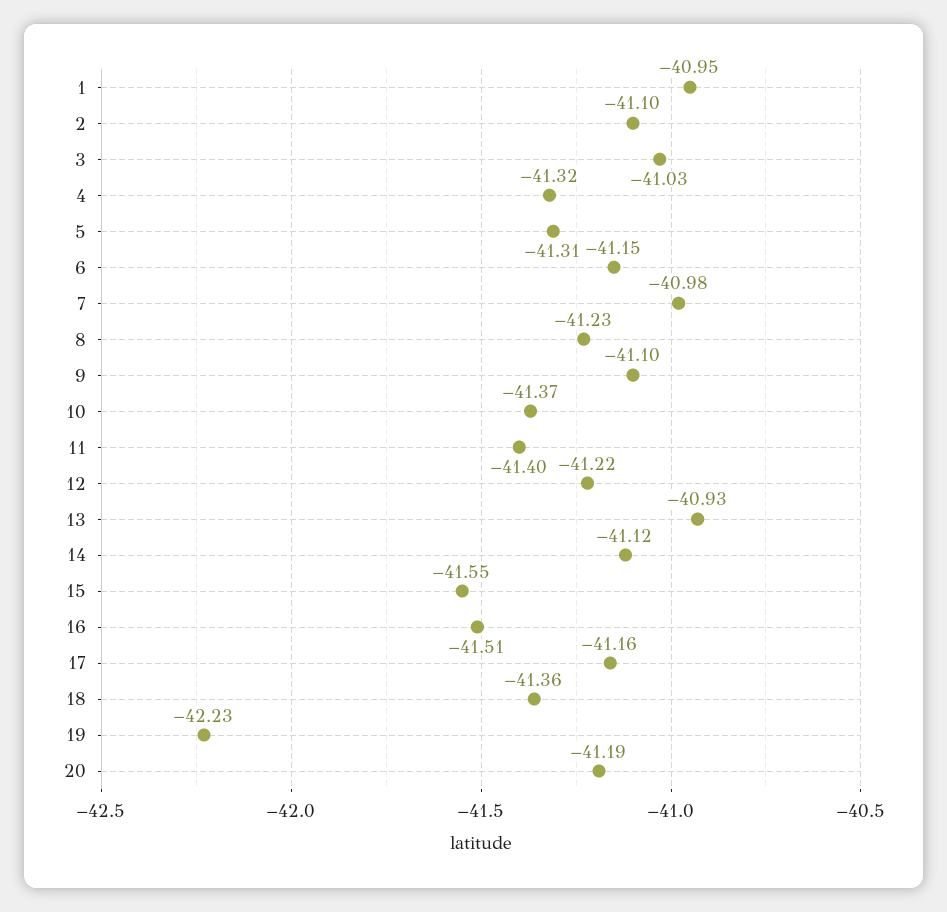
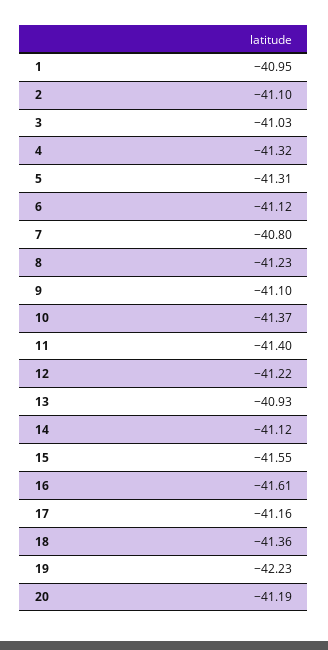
6: -41.15 -> -41.12
7: -40.98 -> -40.8
16: -41.51 -> -41.61

